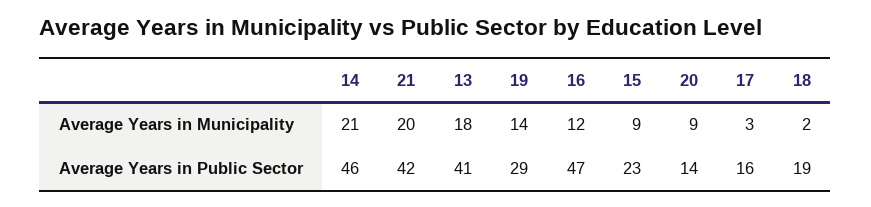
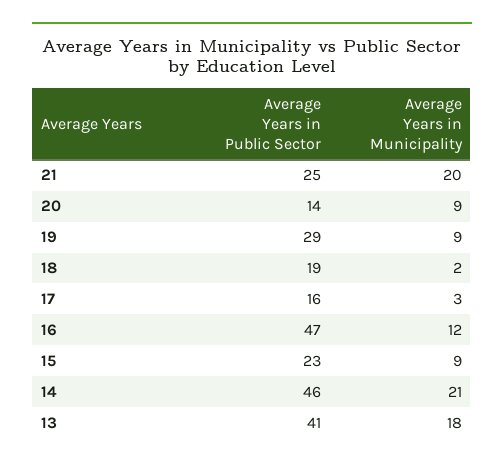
19, Average Years in Municipality: 14 -> 9
21, Average Years in Public Sector: 42 -> 25

